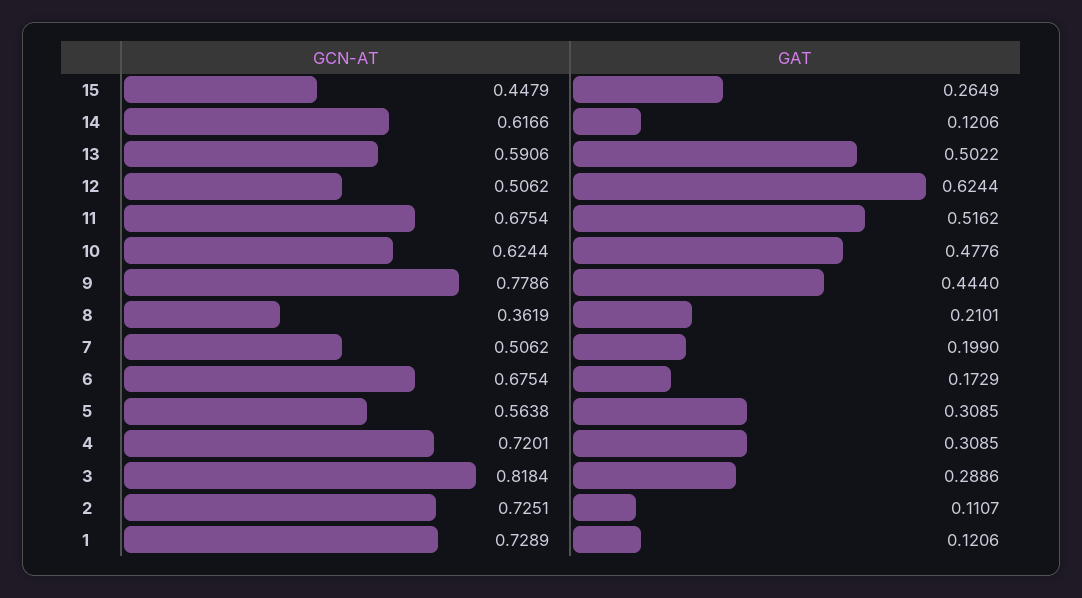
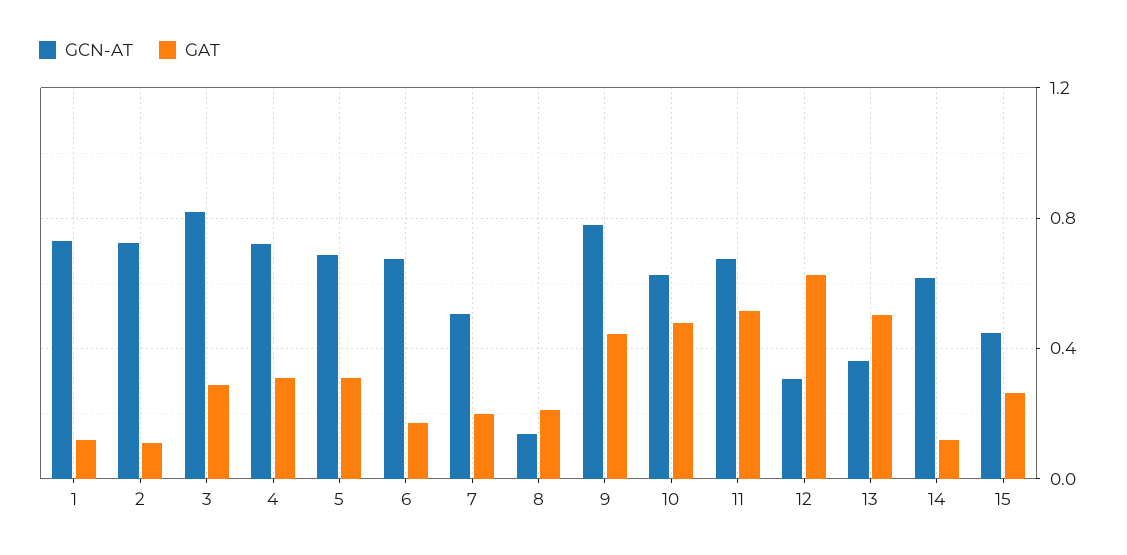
GCN-AT, 13: 0.5906 -> 0.35
GCN-AT, 12: 0.5062 -> 0.3
GCN-AT, 8: 0.3619 -> 0.15
GCN-AT, 5: 0.5638 -> 0.7

